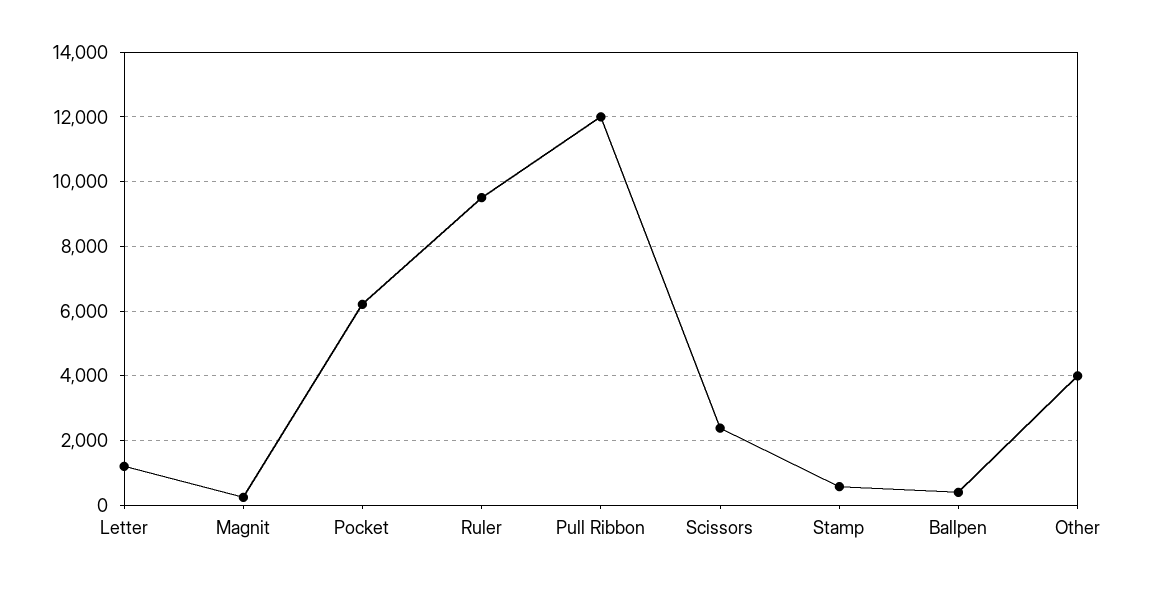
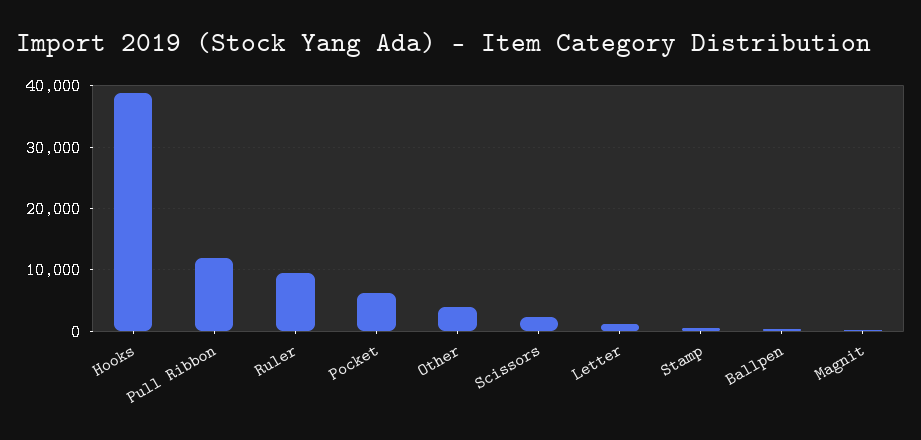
Hooks: none -> 39000

